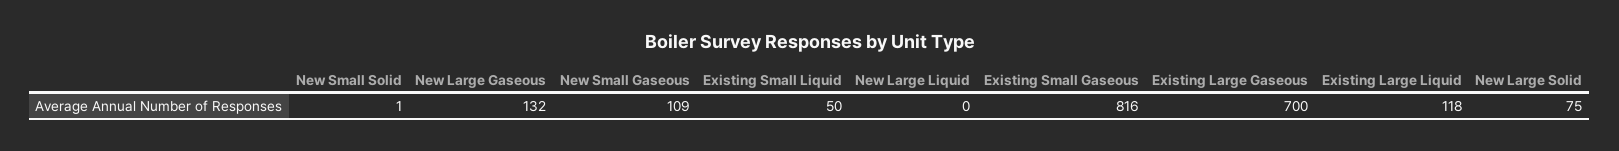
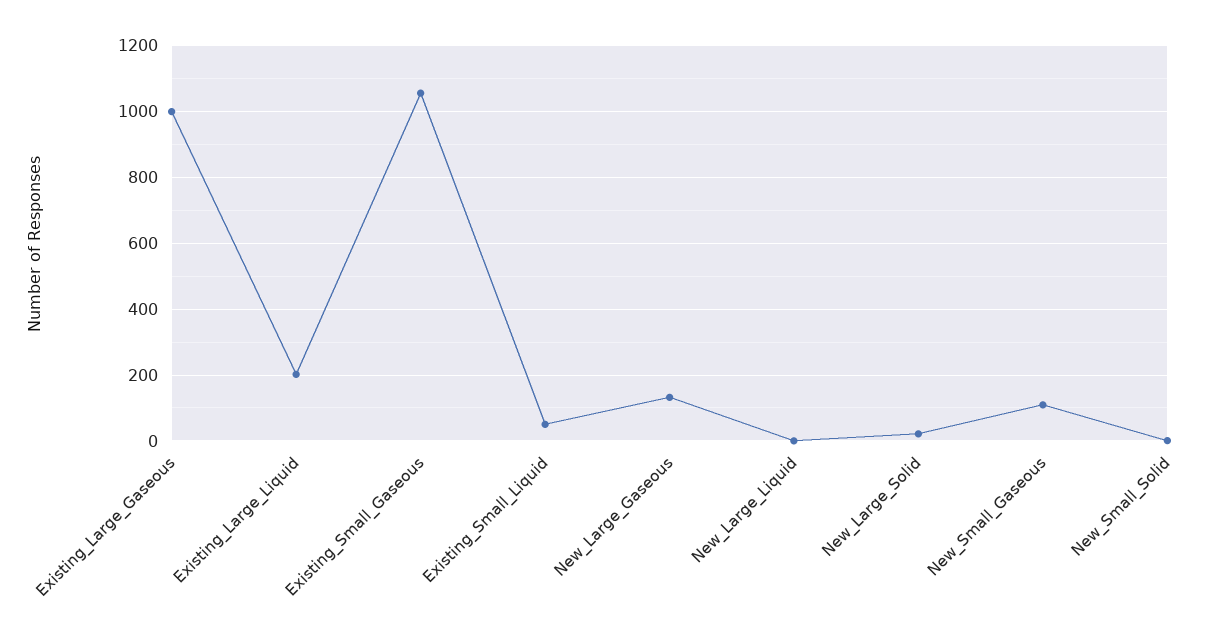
Existing Small Gaseous: 816 -> 1060
Existing Large Gaseous: 700 -> 1000
Existing Large Liquid: 118 -> 200
New Large Solid: 75 -> 20

